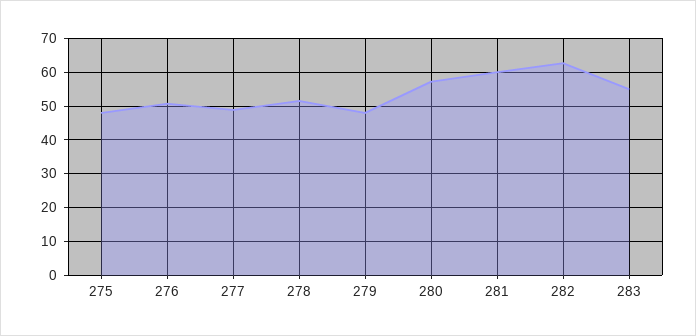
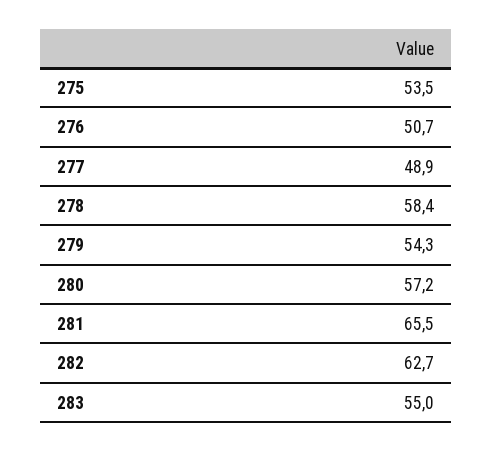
275: 48 -> 53.5
278: 52 -> 58.4
279: 48 -> 54.3
281: 60 -> 65.5

